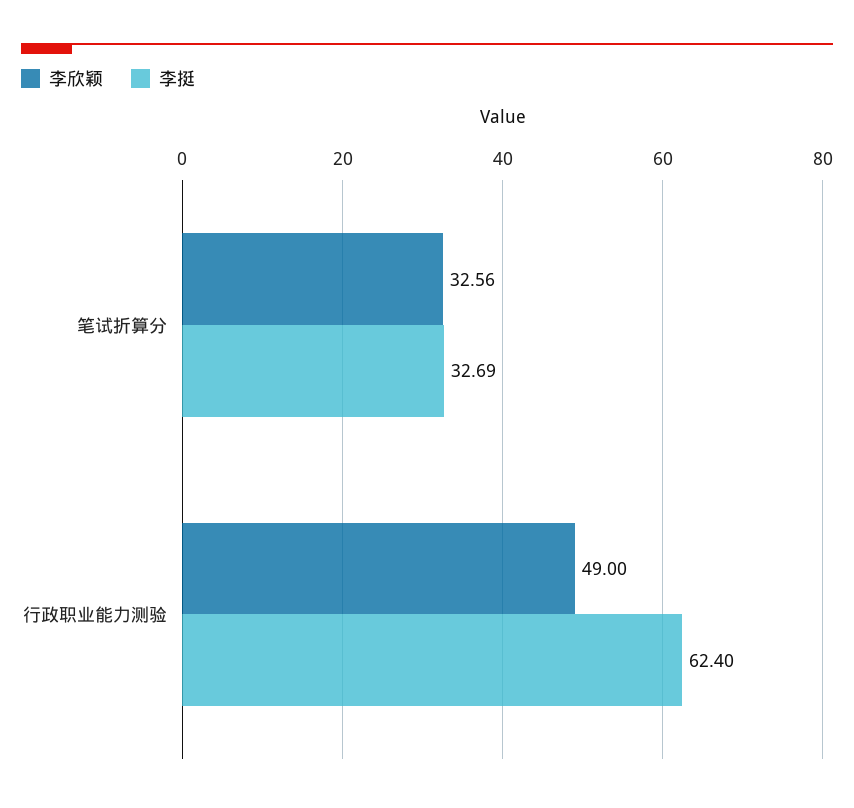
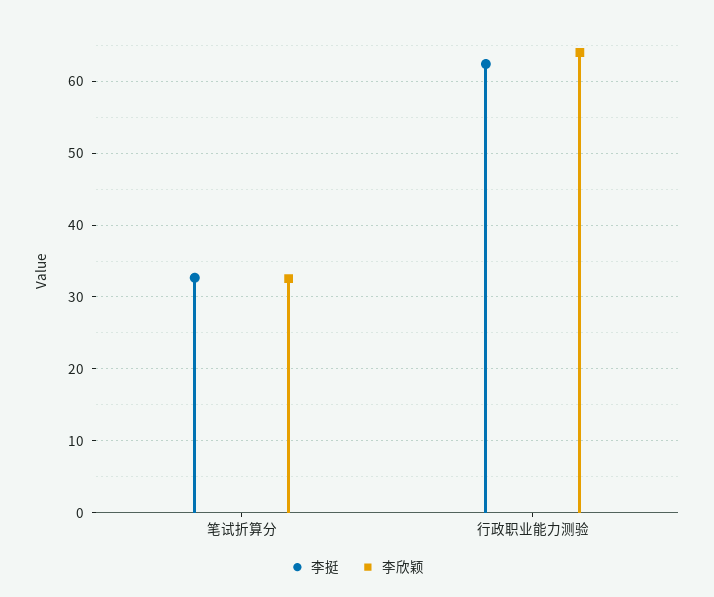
李欣颖, 行政职业能力测验: 49 -> 64

